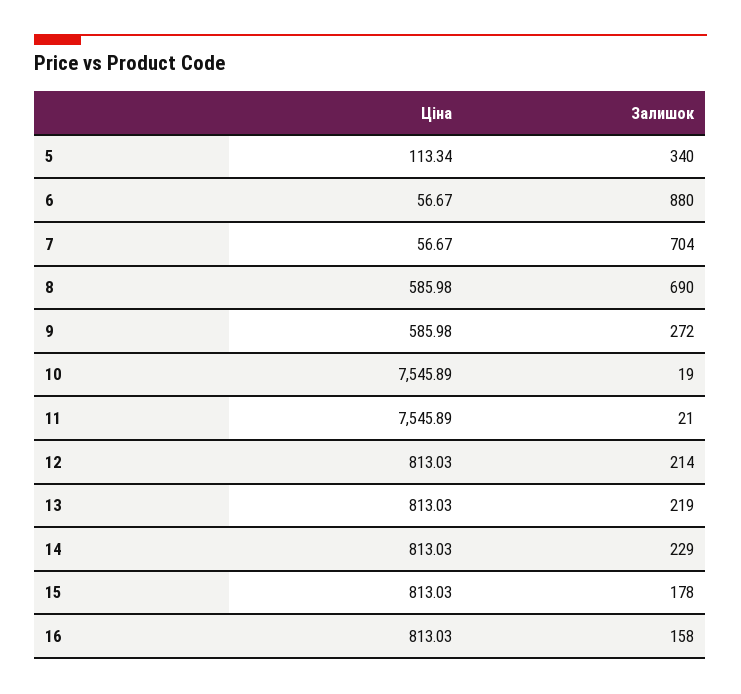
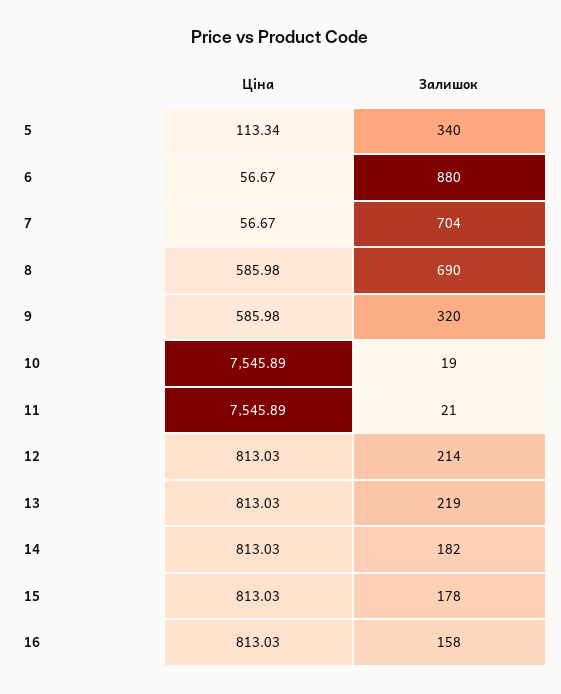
Залишок, 9: 272 -> 320
Залишок, 14: 229 -> 182

